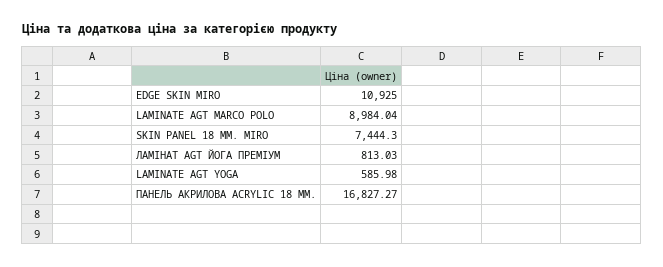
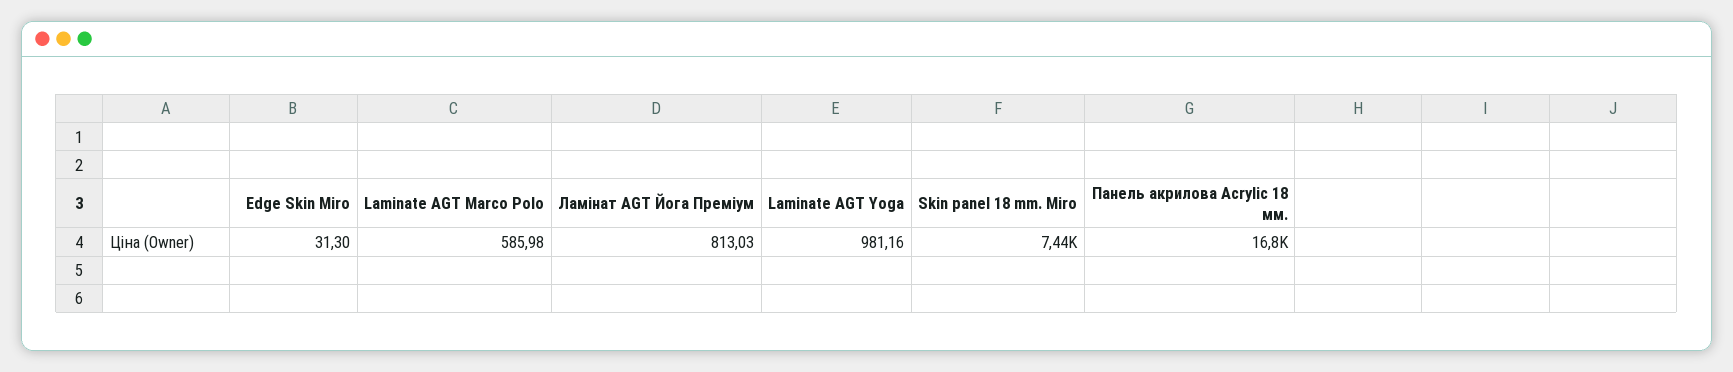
EDGE SKIN MIRO: 10925 -> 31.3
LAMINATE AGT MARCO POLO: 8984.04 -> 585.98
LAMINATE AGT YOGA: 585.98 -> 981.16

